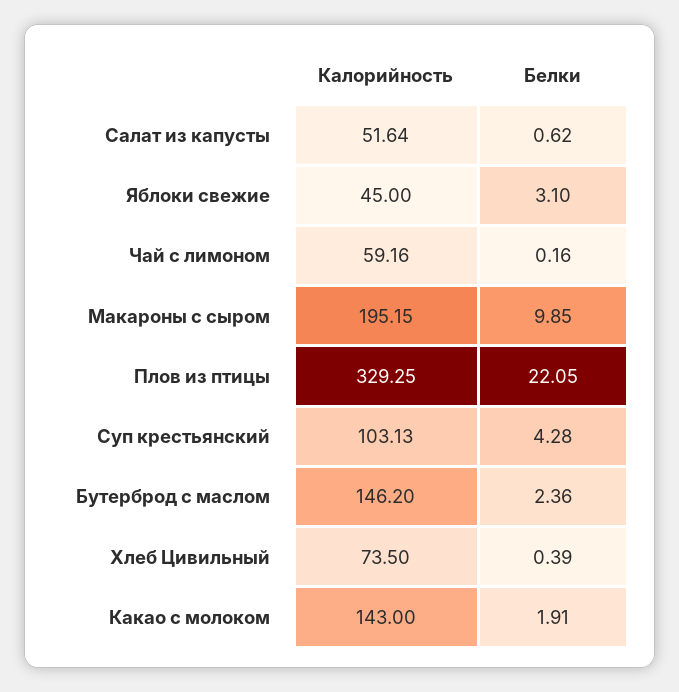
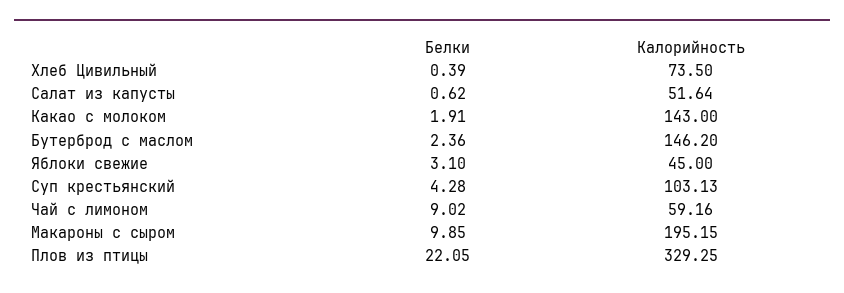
Белки, Чай с лимоном: 0.16 -> 9.02

